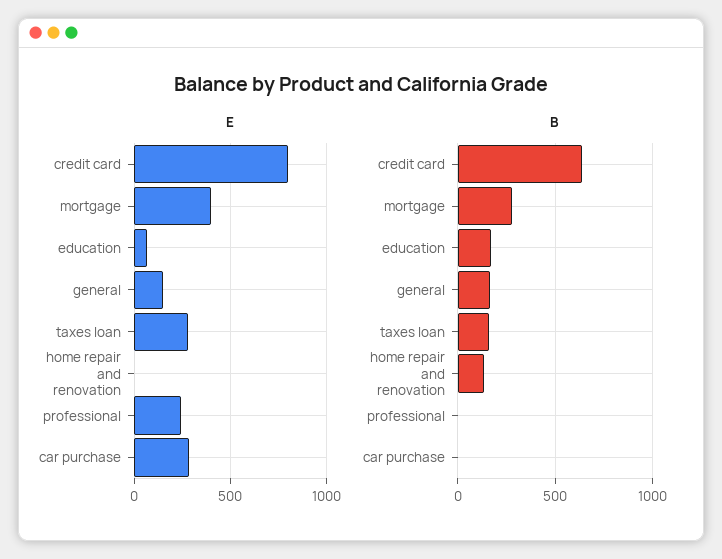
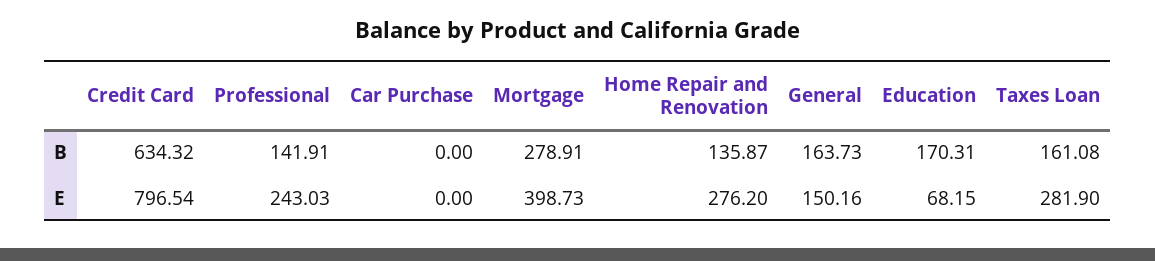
E, home repair and renovation: 0 -> 276.2
E, car purchase: 300 -> 0
B, professional: 0 -> 141.91

